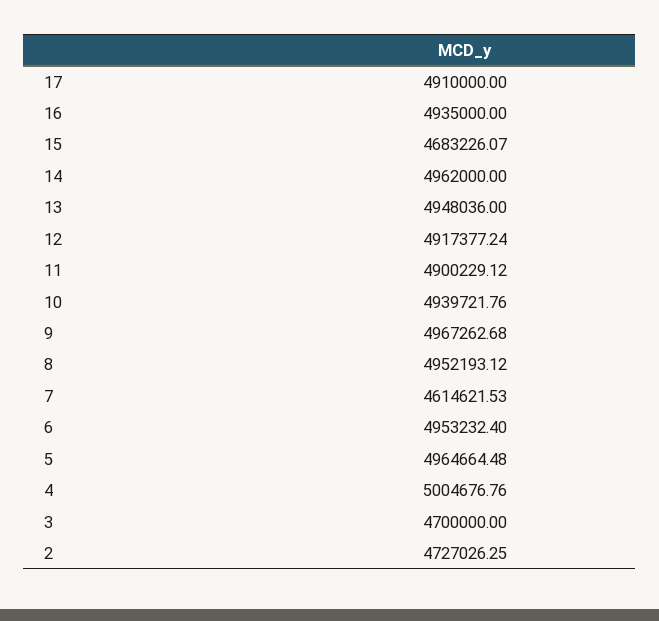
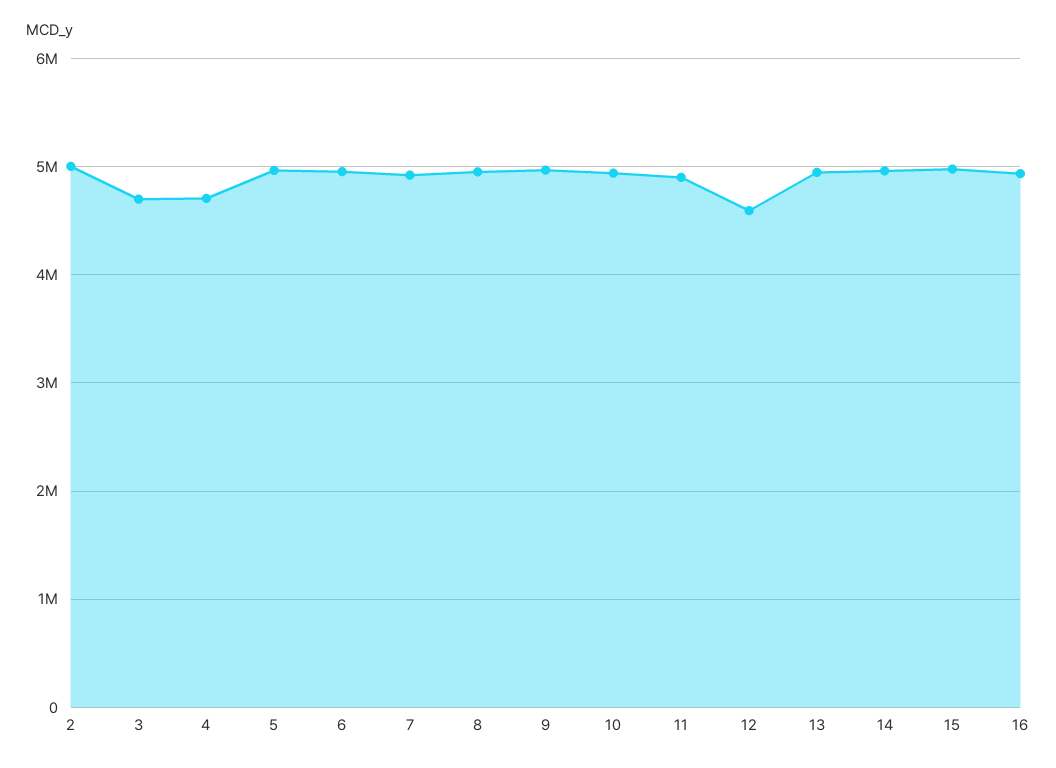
17: 4910000 -> none
15: 4683226.07 -> 5000000
12: 4917377.24 -> 4600000
7: 4614621.53 -> 4900000
4: 5004676.76 -> 4700000
2: 4727026.25 -> 5000000

